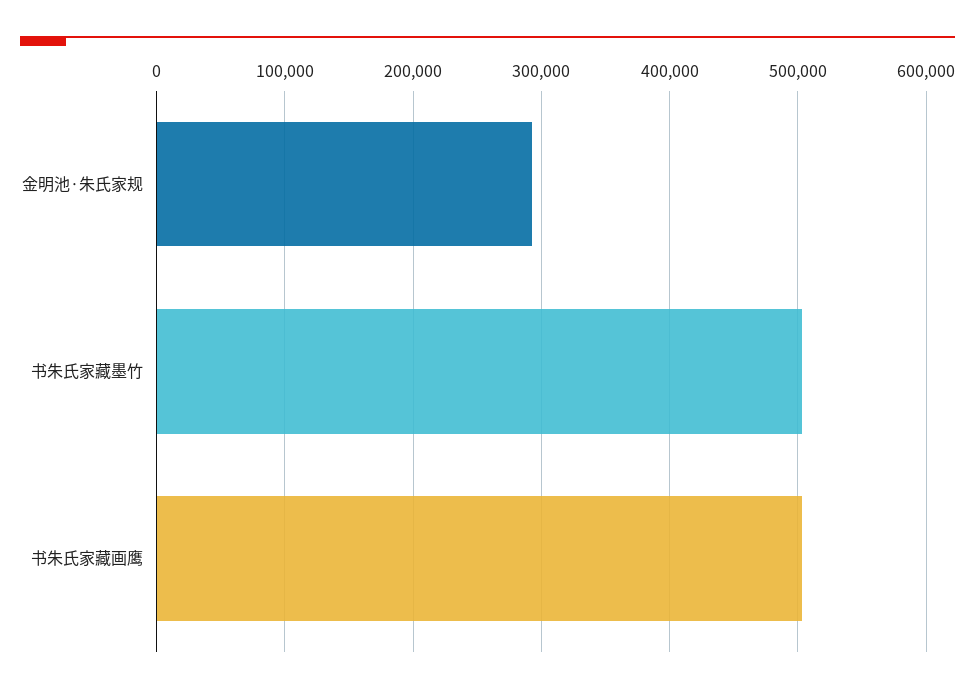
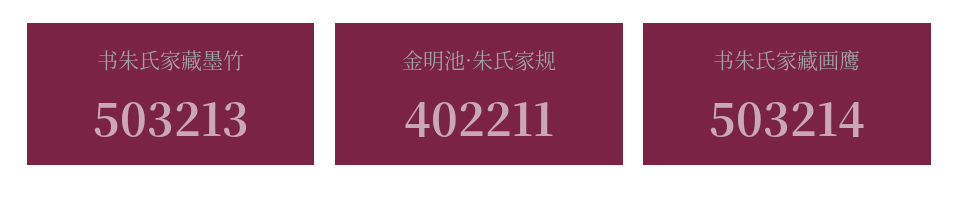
金明池·朱氏家规: 290000 -> 402211

